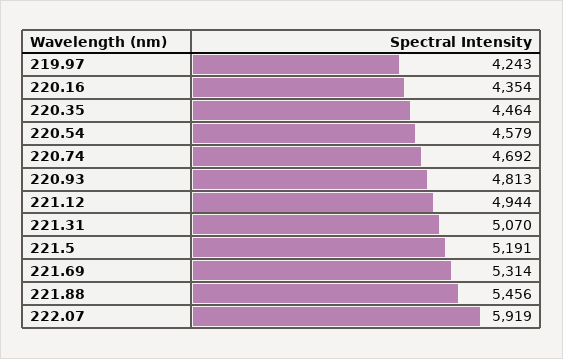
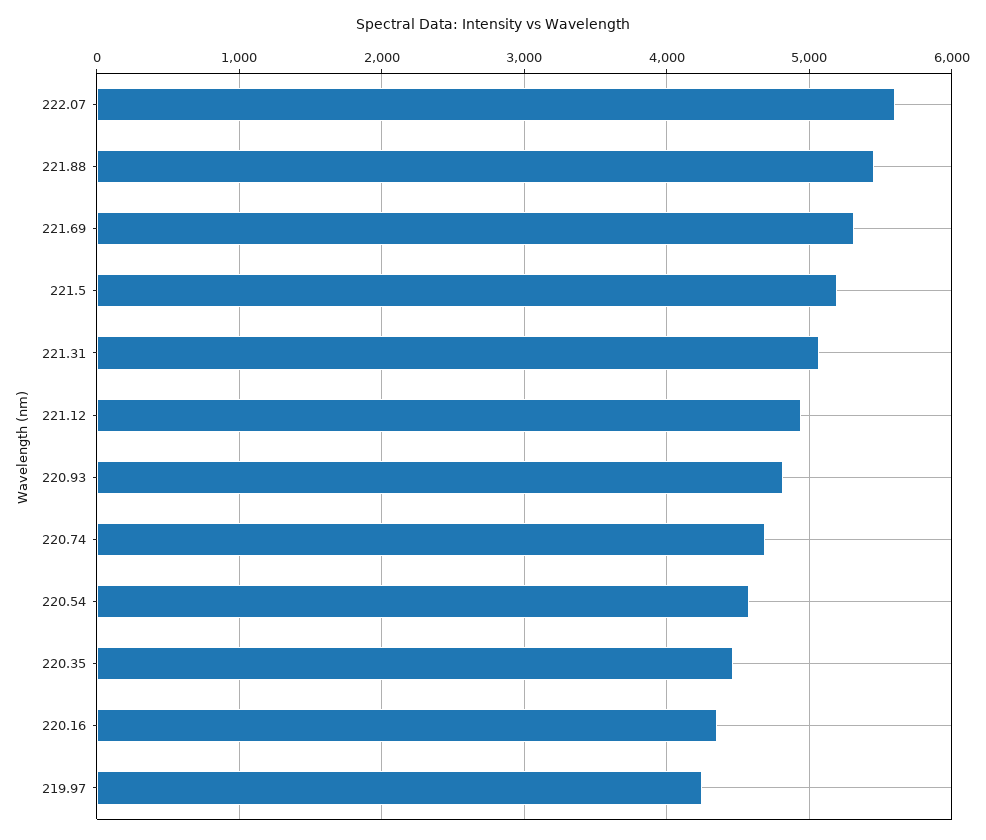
222.07: 5919 -> 5600

